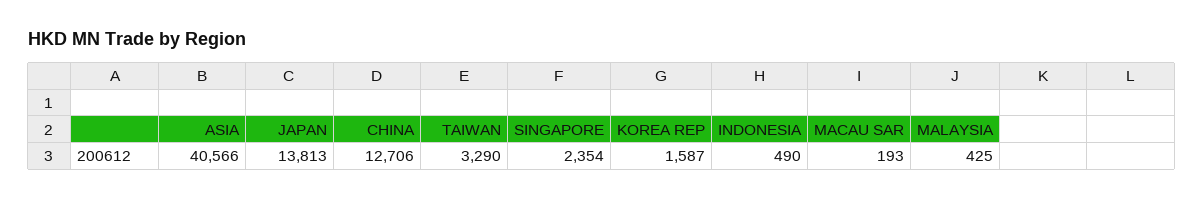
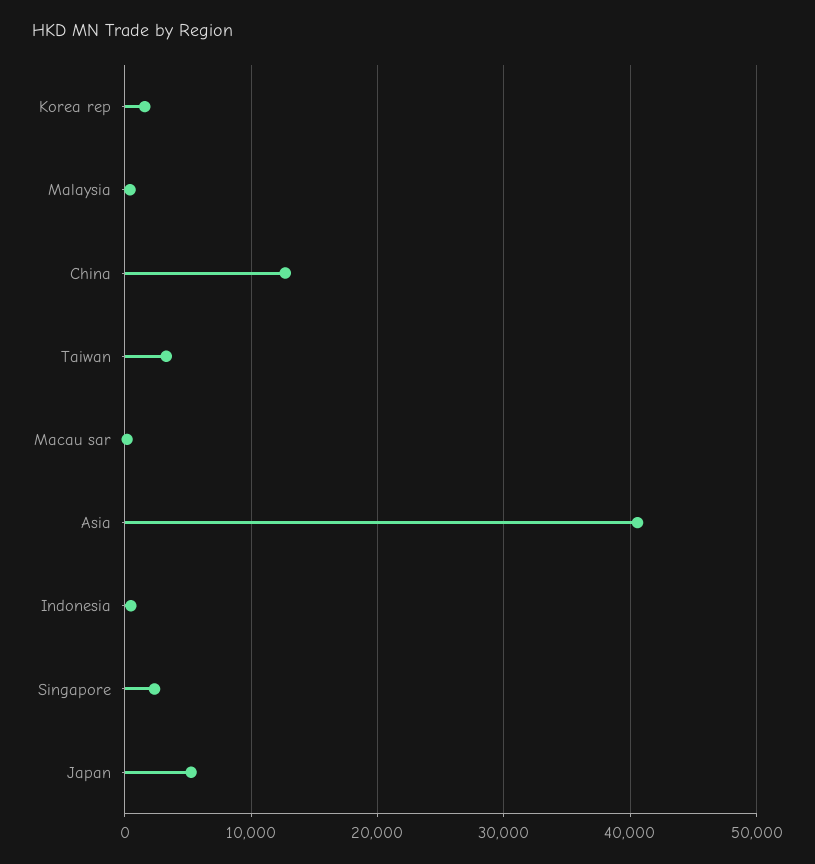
JAPAN: 13813 -> 5000

